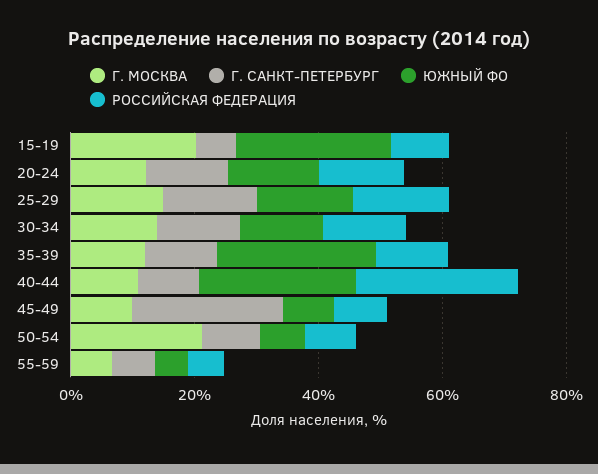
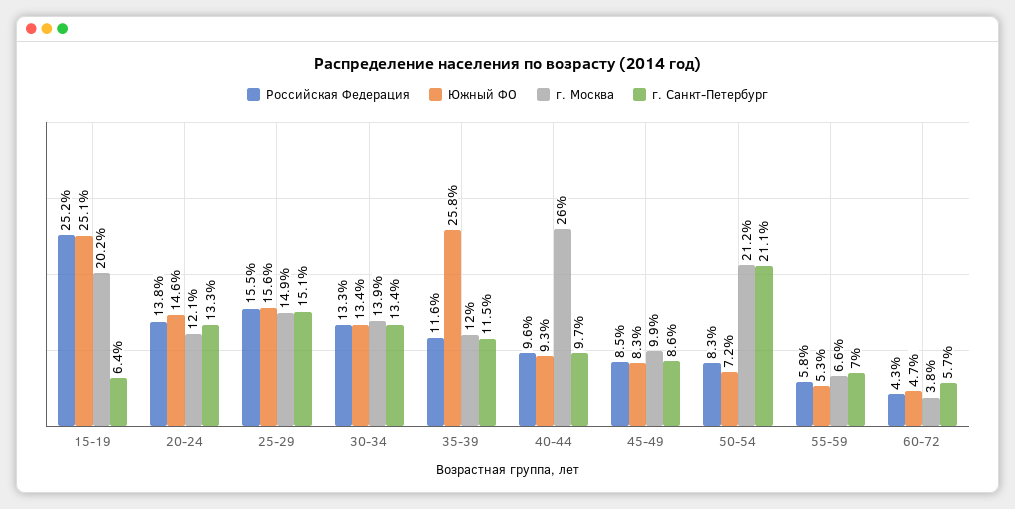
РОССИЙСКАЯ ФЕДЕРАЦИЯ, 15-19: 10 -> 25.2
Г. МОСКВА, 40-44: 10 -> 26
ЮЖНЫЙ ФО, 40-44: 25 -> 9.3
РОССИЙСКАЯ ФЕДЕРАЦИЯ, 40-44: 25 -> 9.6
Г. САНКТ-ПЕТЕРБУРГ, 45-49: 25 -> 8.6
Г. САНКТ-ПЕТЕРБУРГ, 50-54: 10 -> 21.1
РОССИЙСКАЯ ФЕДЕРАЦИЯ, 60-72: none -> 4.3
ЮЖНЫЙ ФО, 60-72: none -> 4.7
Г. МОСКВА, 60-72: none -> 3.8
Г. САНКТ-ПЕТЕРБУРГ, 60-72: none -> 5.7

